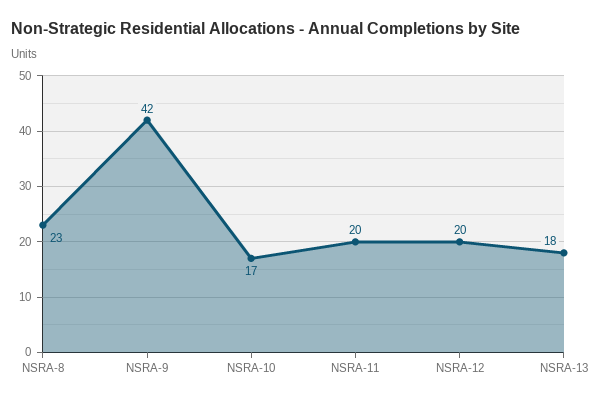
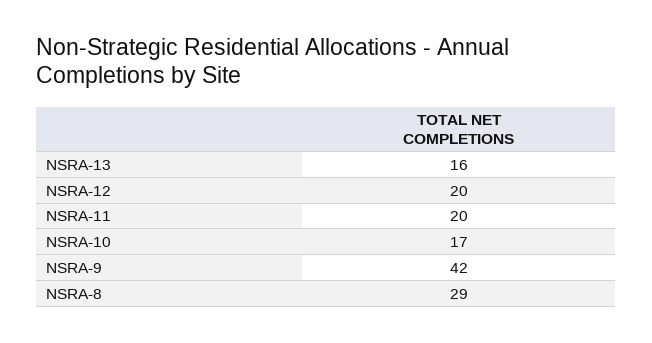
NSRA-8: 23 -> 29
NSRA-13: 18 -> 16

